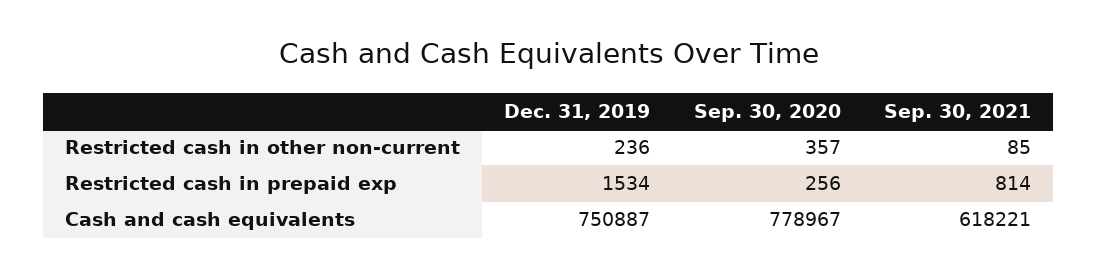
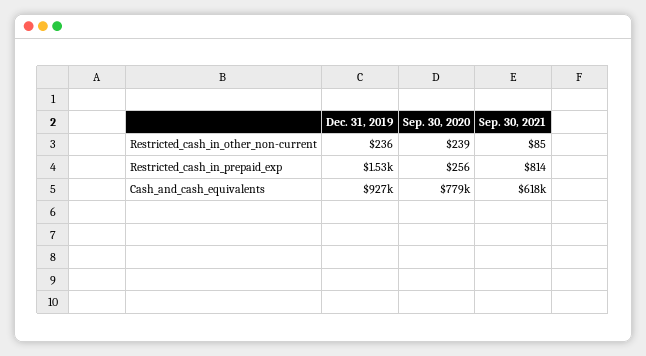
Sep. 30, 2020, Restricted cash in other non-current: 357 -> 239
Dec. 31, 2019, Cash and cash equivalents: 750887 -> 927000

